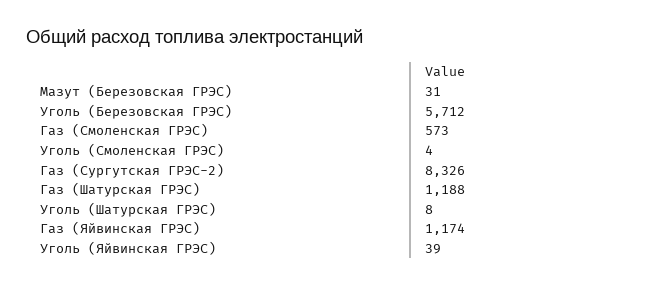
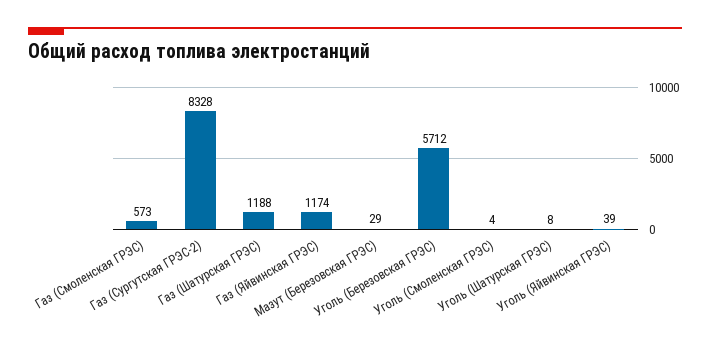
Мазут (Березовская ГРЭС): 31 -> 29
Газ (Сургутская ГРЭС-2): 8326 -> 8328

